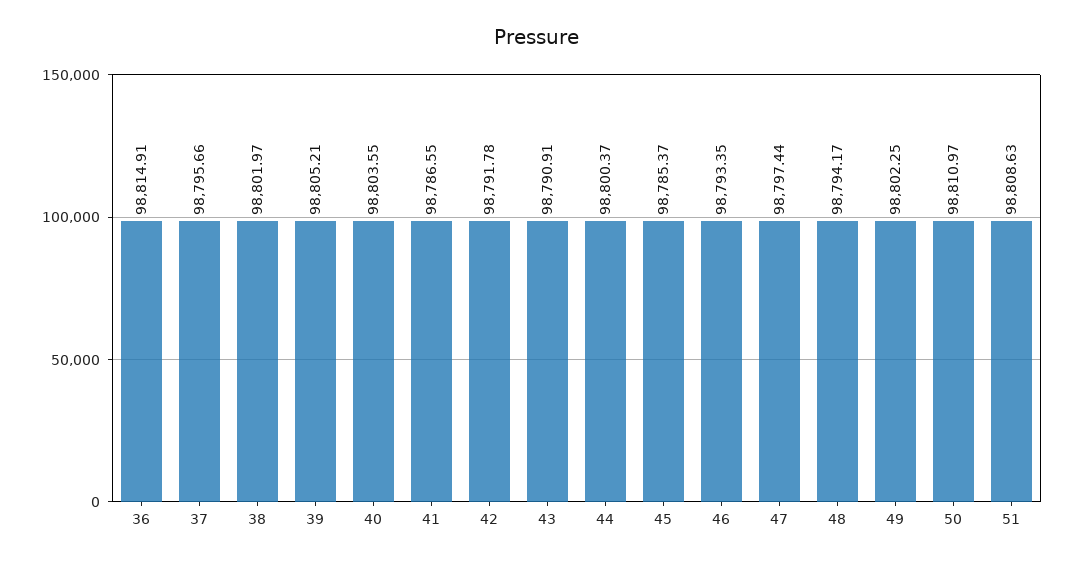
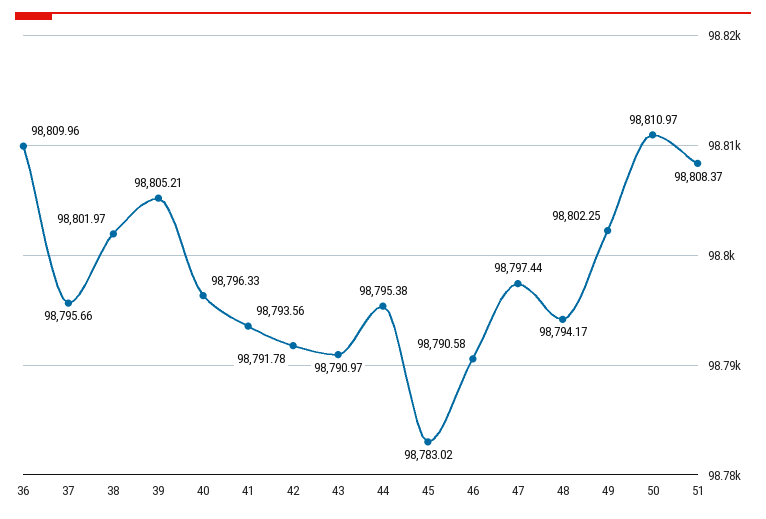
36: 98814.91 -> 98809.96
40: 98803.55 -> 98796.33
41: 98786.55 -> 98793.56
43: 98790.91 -> 98790.97
44: 98800.37 -> 98795.38
45: 98785.37 -> 98783.02
46: 98793.35 -> 98790.58
51: 98808.63 -> 98808.37

